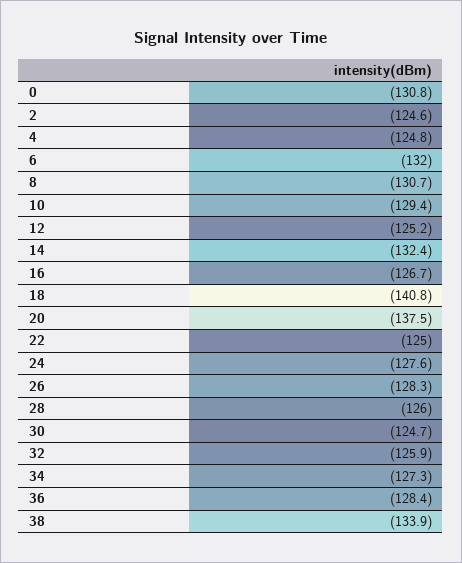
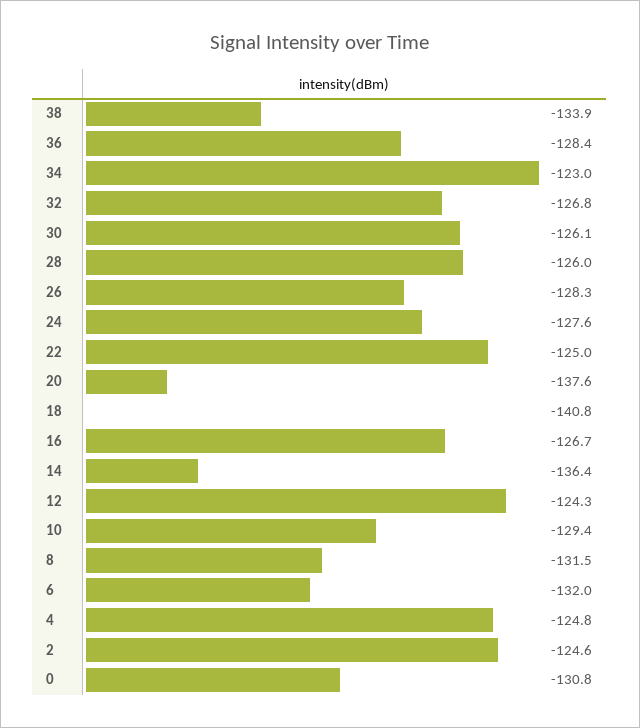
8: -130.7 -> -131.5
12: -125.2 -> -124.3
14: -132.4 -> -136.4
20: -137.5 -> -137.6
30: -124.7 -> -126.1
32: -125.9 -> -126.8
34: -127.3 -> -123

